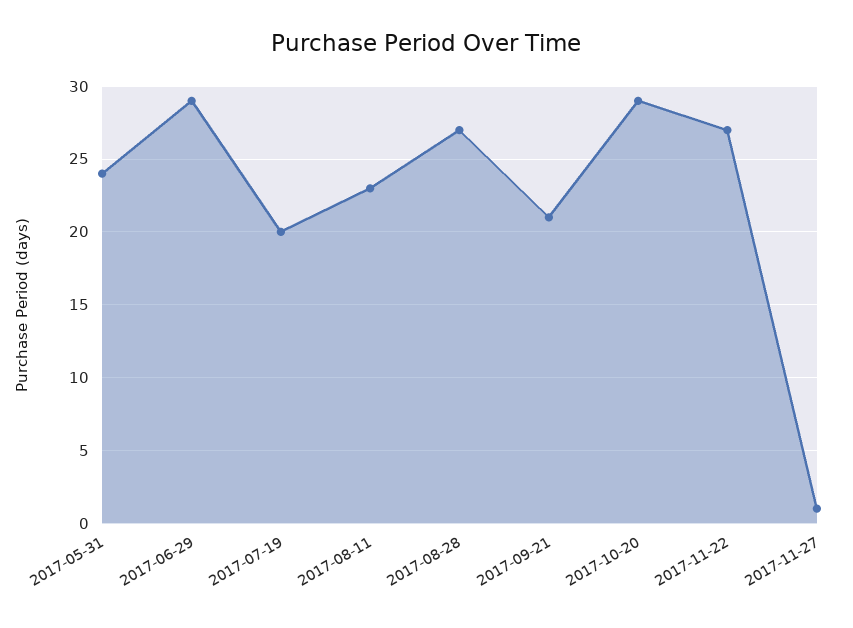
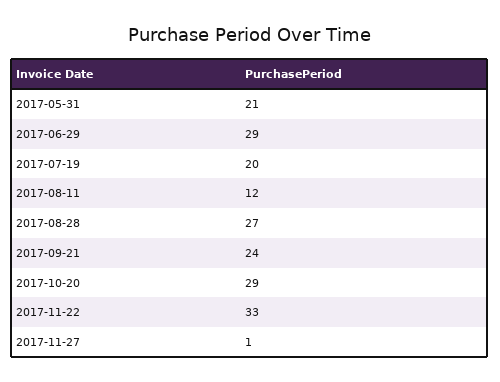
2017-05-31: 24 -> 21
2017-08-11: 23 -> 12
2017-09-21: 21 -> 24
2017-11-22: 27 -> 33

